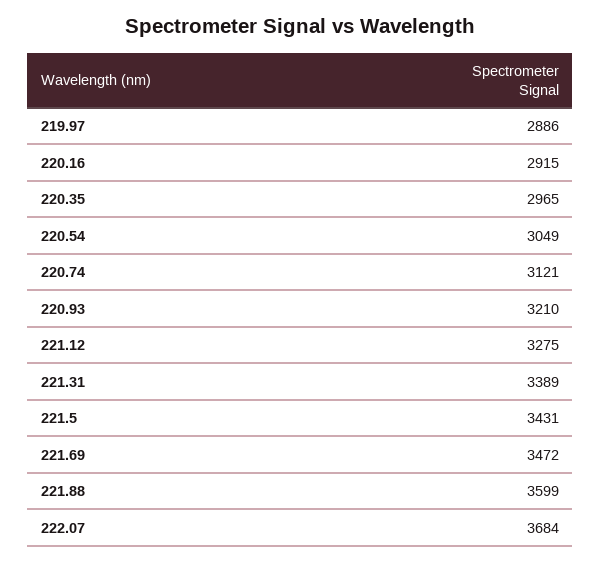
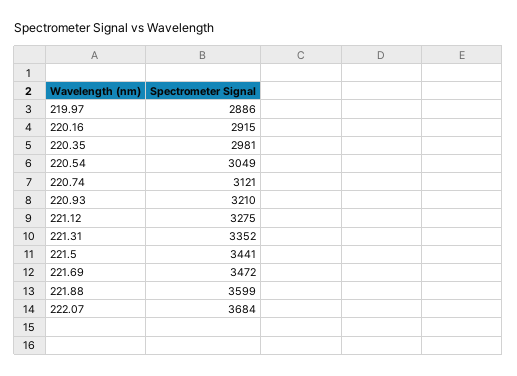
220.35: 2965 -> 2981
221.31: 3389 -> 3352
221.5: 3431 -> 3441

